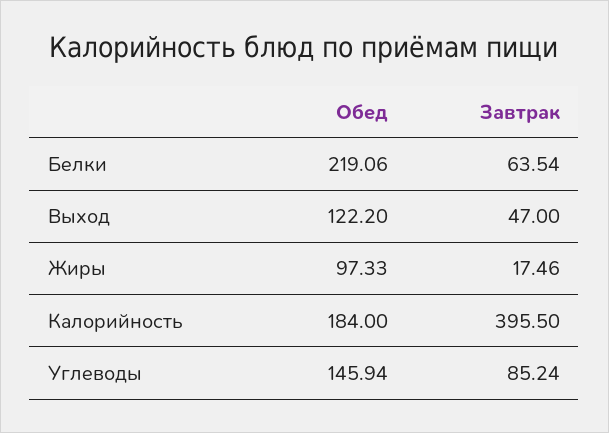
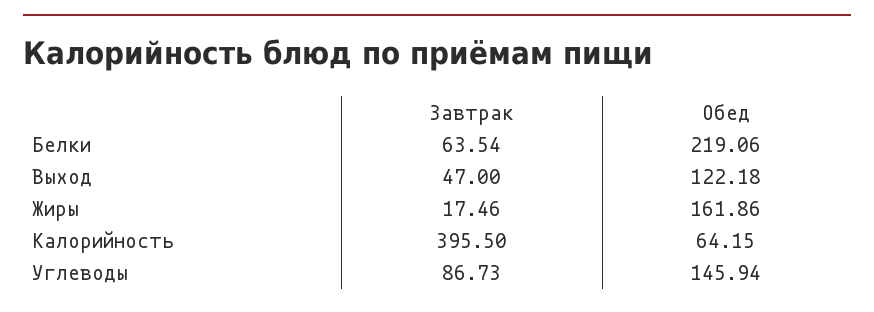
Обед, Выход: 122.2 -> 122.18
Обед, Жиры: 97.33 -> 161.86
Обед, Калорийность: 184 -> 64.15
Завтрак, Углеводы: 85.24 -> 86.73

